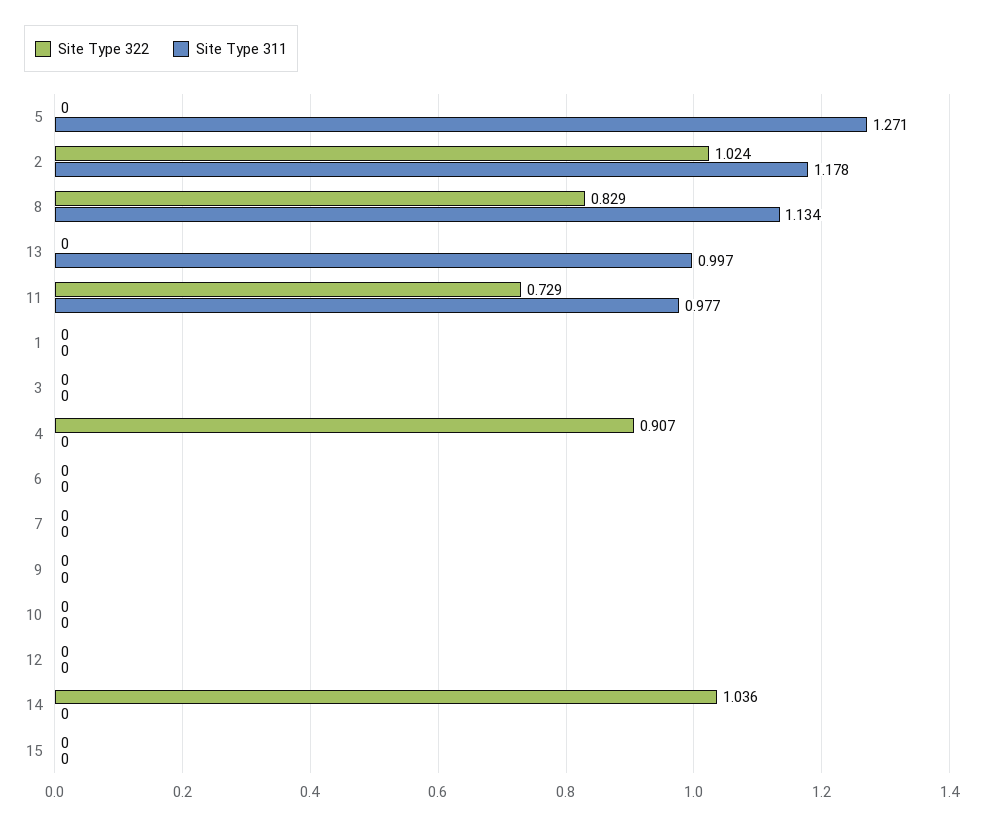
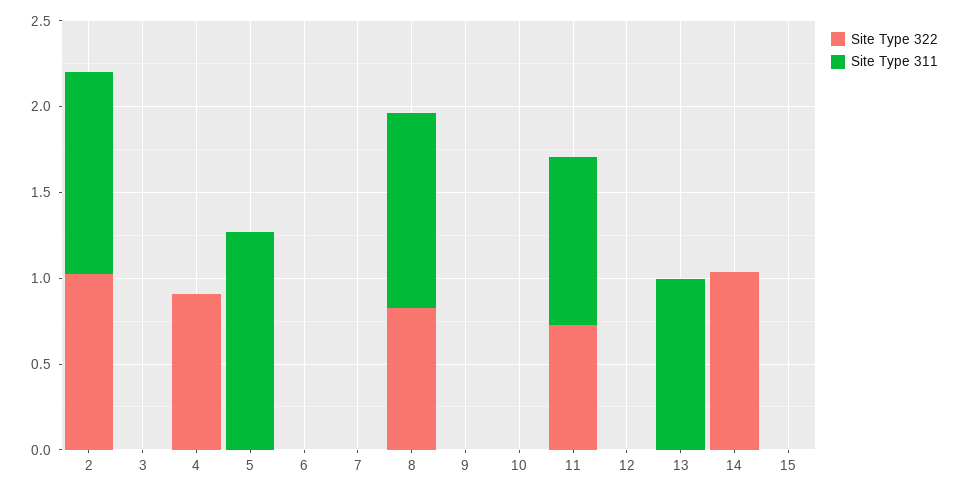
Site Type 322, 1: 0 -> none
Site Type 311, 1: 0 -> none

